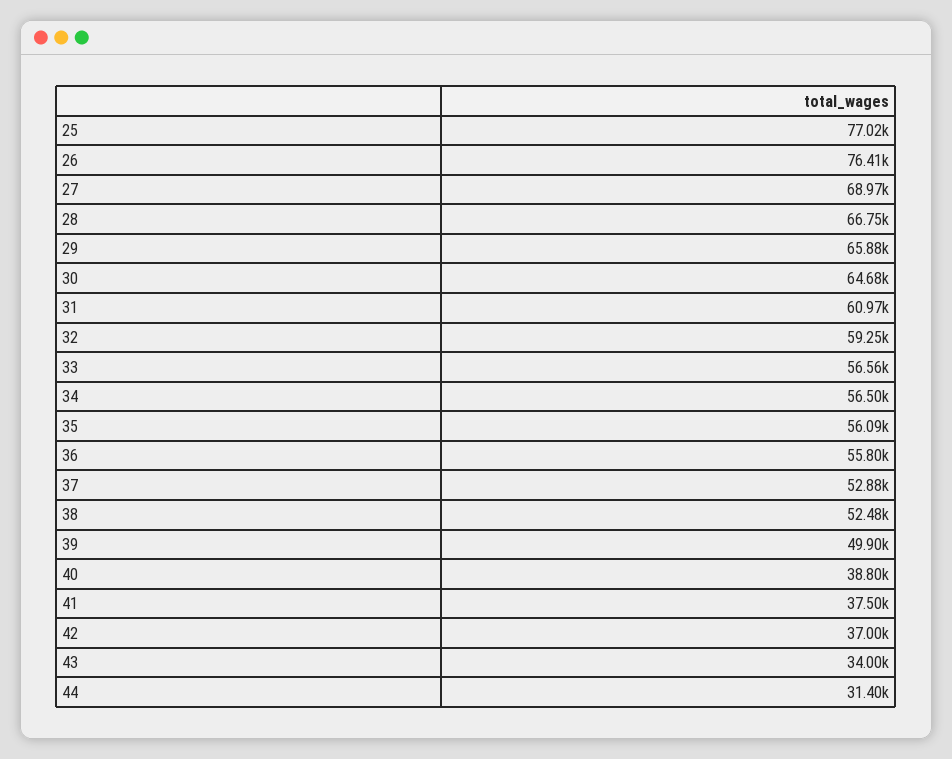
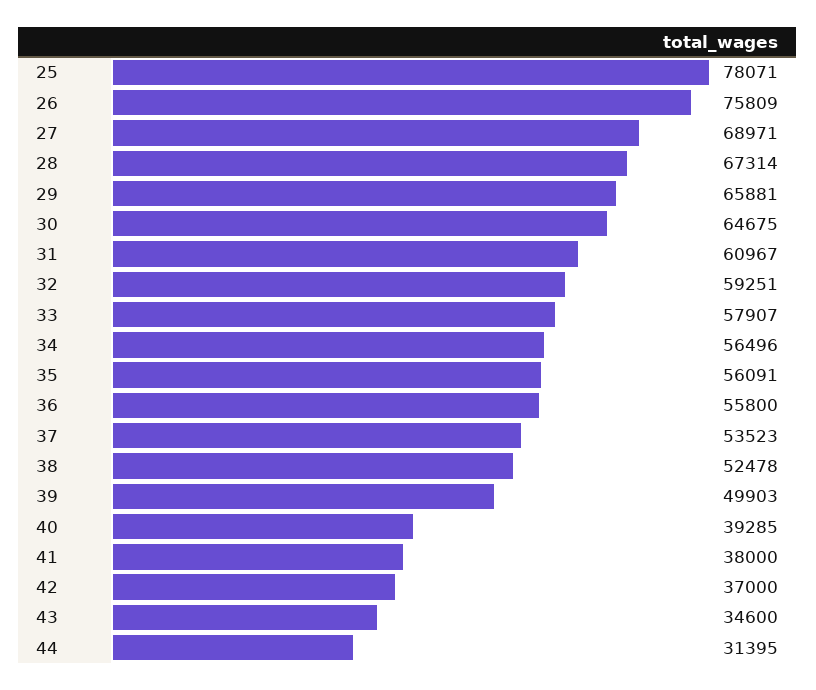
25: 77020 -> 78071
26: 76410 -> 75809
28: 66750 -> 67314
33: 56560 -> 57907
37: 52880 -> 53523
40: 38800 -> 39285
41: 37500 -> 38000
43: 34000 -> 34600

